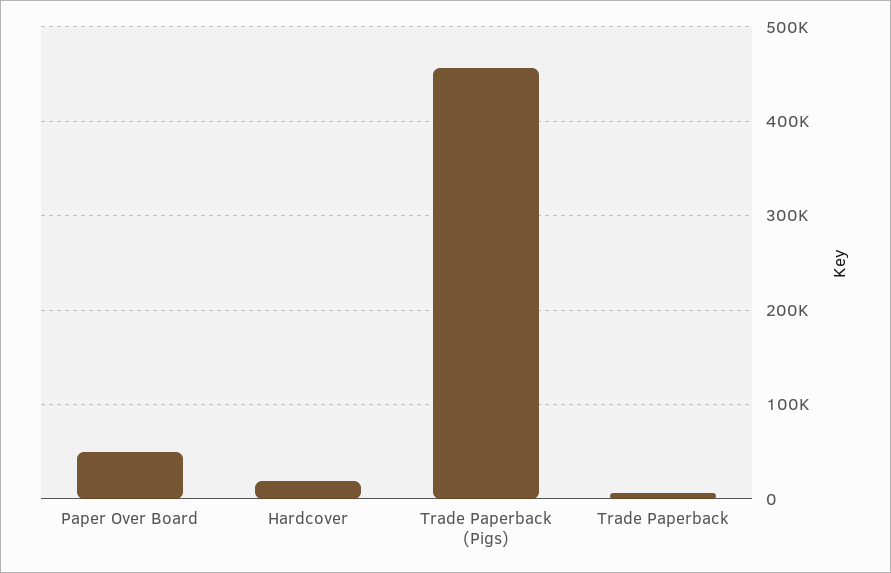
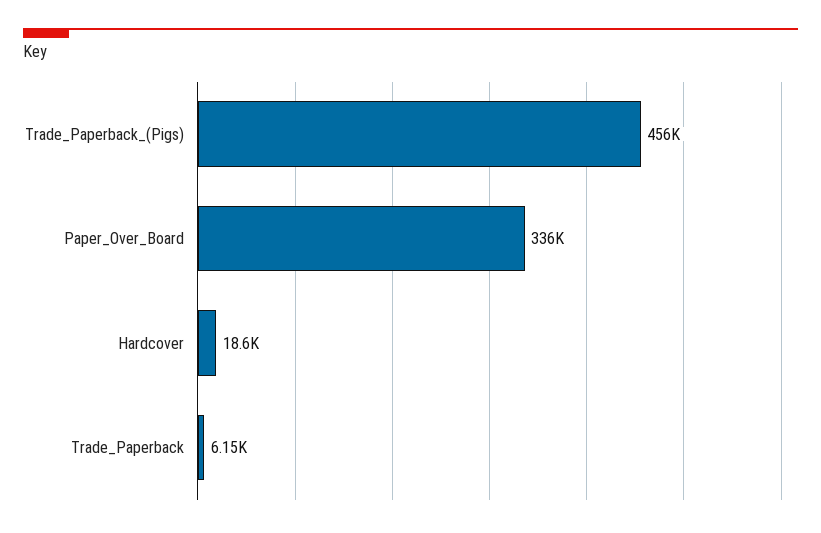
Paper Over Board: 50000 -> 336000

